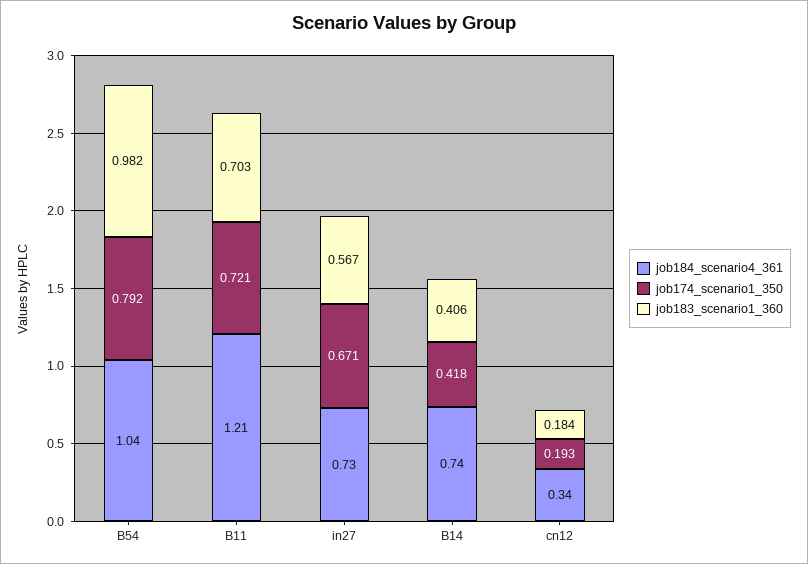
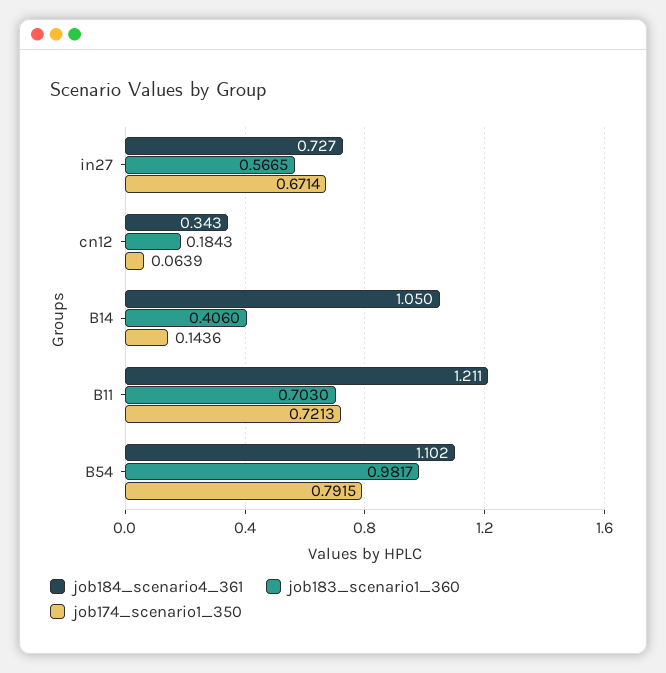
job184_scenario4_361, B54: 1.04 -> 1.102
job184_scenario4_361, B14: 0.74 -> 1.05
job174_scenario1_350, B14: 0.418 -> 0.1436
job174_scenario1_350, cn12: 0.193 -> 0.0639

